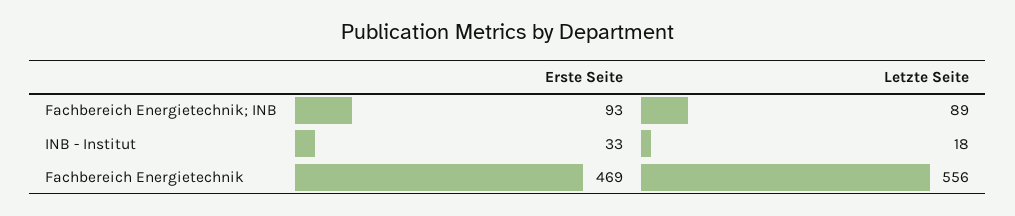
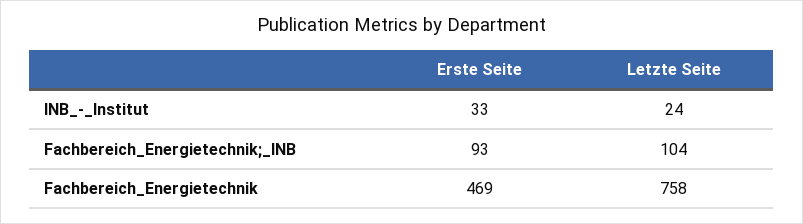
Letzte Seite, Fachbereich Energietechnik; INB: 89 -> 104
Letzte Seite, INB - Institut: 18 -> 24
Letzte Seite, Fachbereich Energietechnik: 556 -> 758

